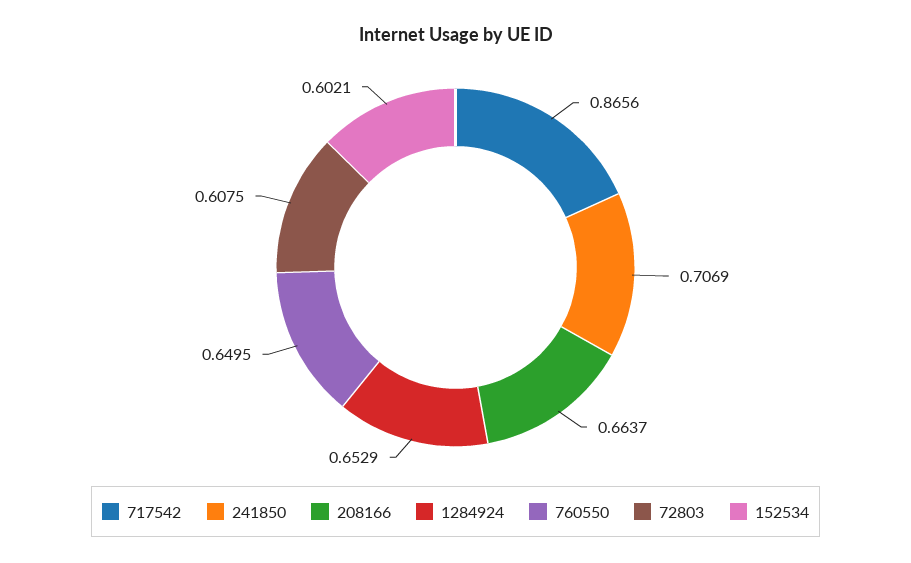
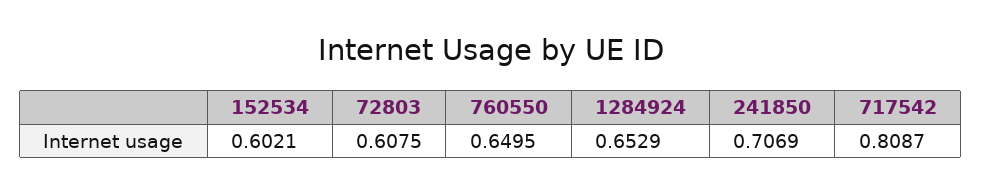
717542: 0.8656 -> 0.8087
208166: 0.6637 -> none

